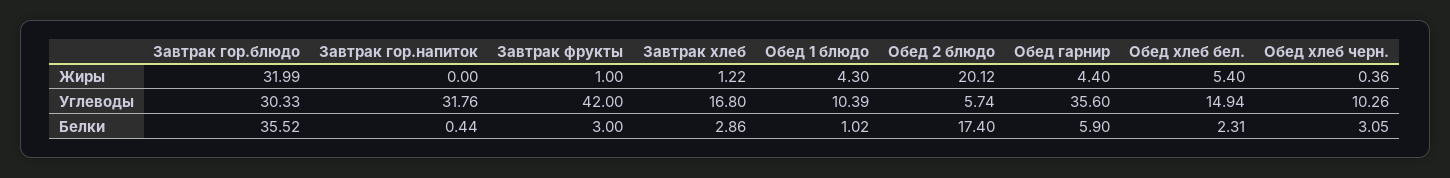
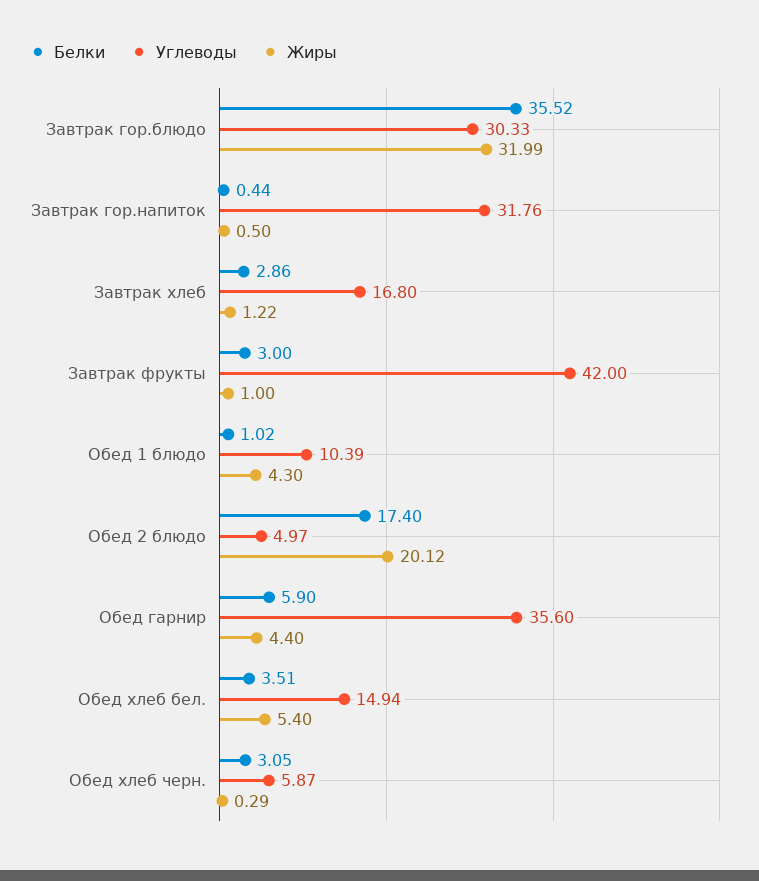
Жиры, Завтрак гор.напиток: 0 -> 0.5
Жиры, Обед хлеб черн.: 0.36 -> 0.29
Углеводы, Обед 2 блюдо: 5.74 -> 4.97
Углеводы, Обед хлеб черн.: 10.26 -> 5.87
Белки, Обед хлеб бел.: 2.31 -> 3.51

